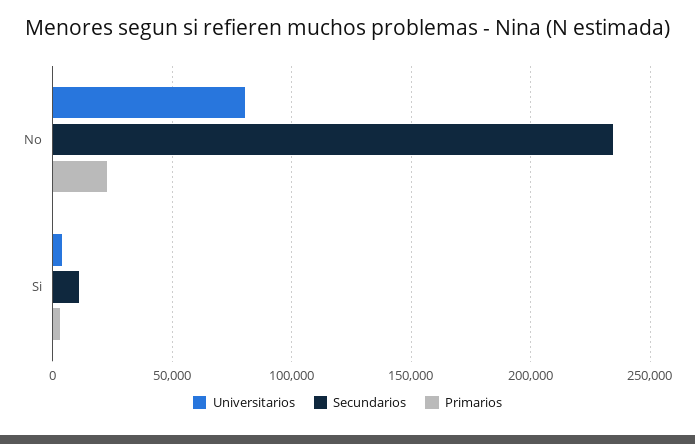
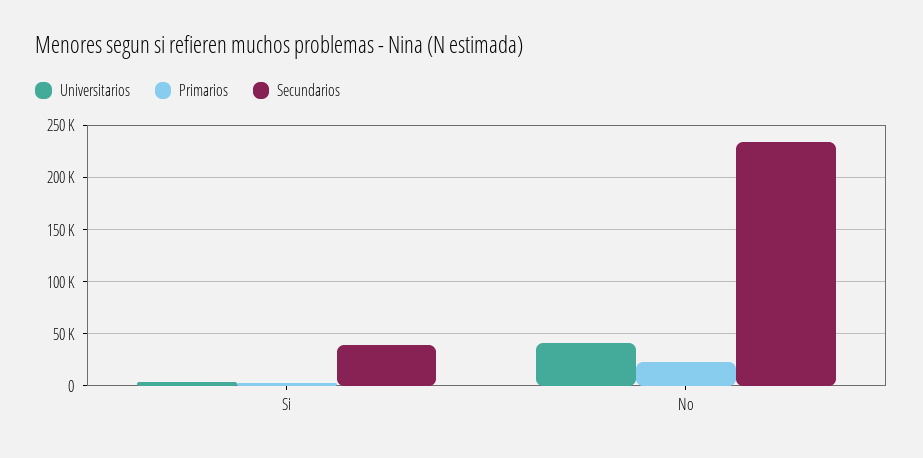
Universitarios, No: 80000 -> 40000
Secundarios, Si: 10000 -> 40000

